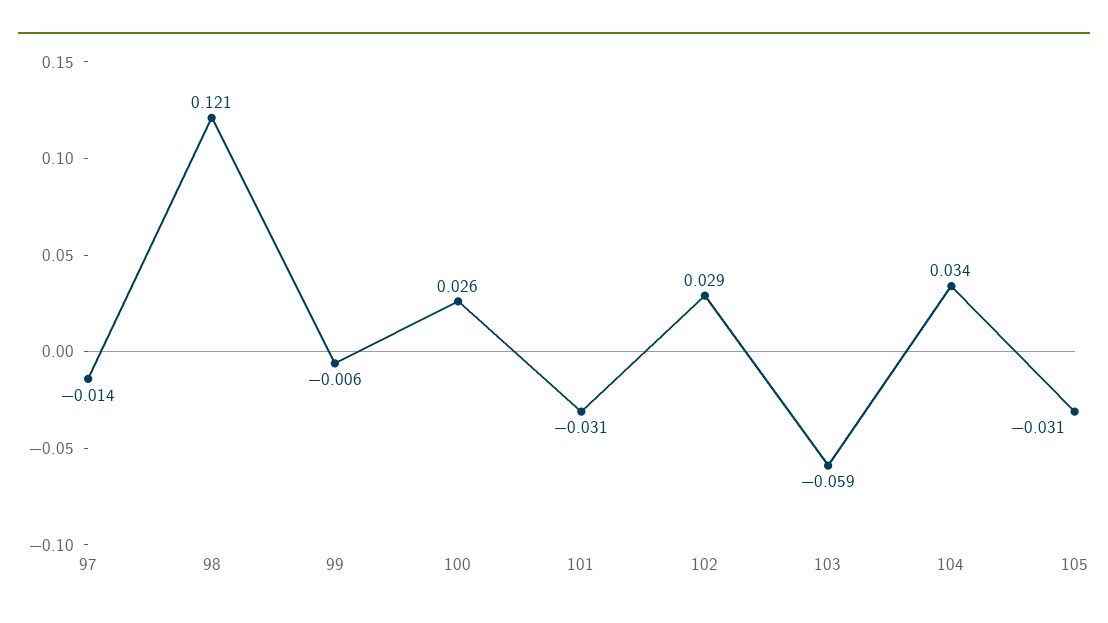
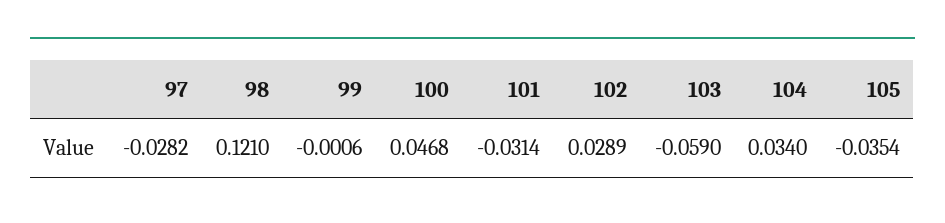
97: -0.014 -> -0.0282
99: -0.006 -> -0.0006
100: 0.026 -> 0.0468
105: -0.031 -> -0.0354

